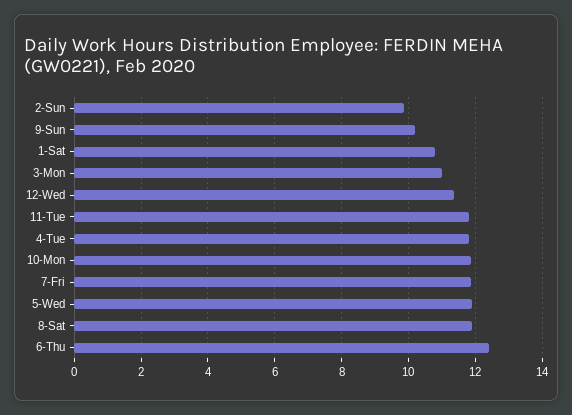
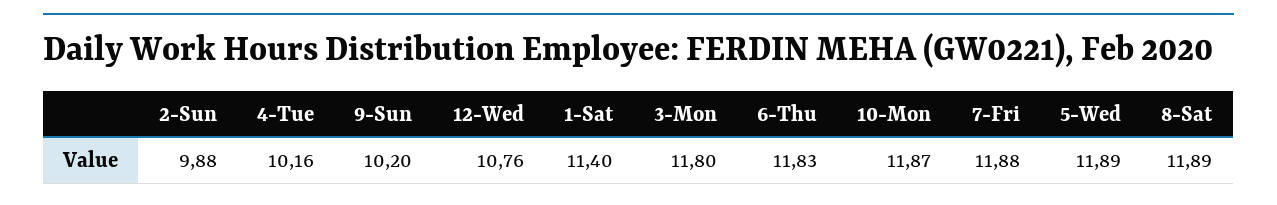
1-Sat: 10.8 -> 11.4
3-Mon: 11 -> 11.8
12-Wed: 11.4 -> 10.76
11-Tue: 11.8 -> none
4-Tue: 11.8 -> 10.16
6-Thu: 12.4 -> 11.83

